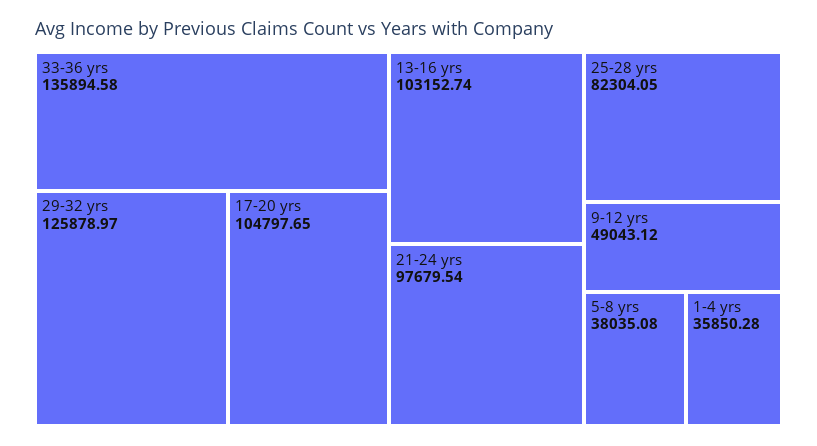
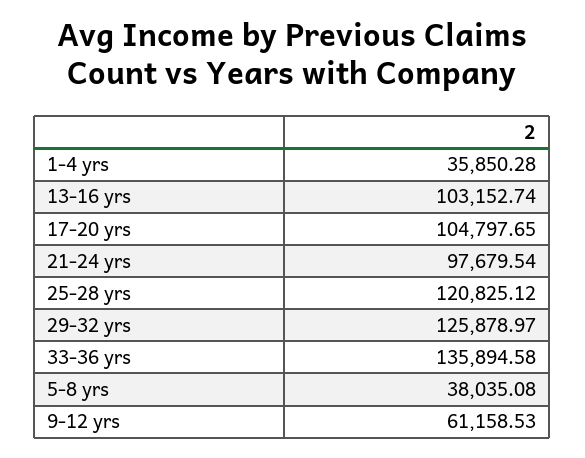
25-28 yrs: 82304.05 -> 120825.12
9-12 yrs: 49043.12 -> 61158.53

